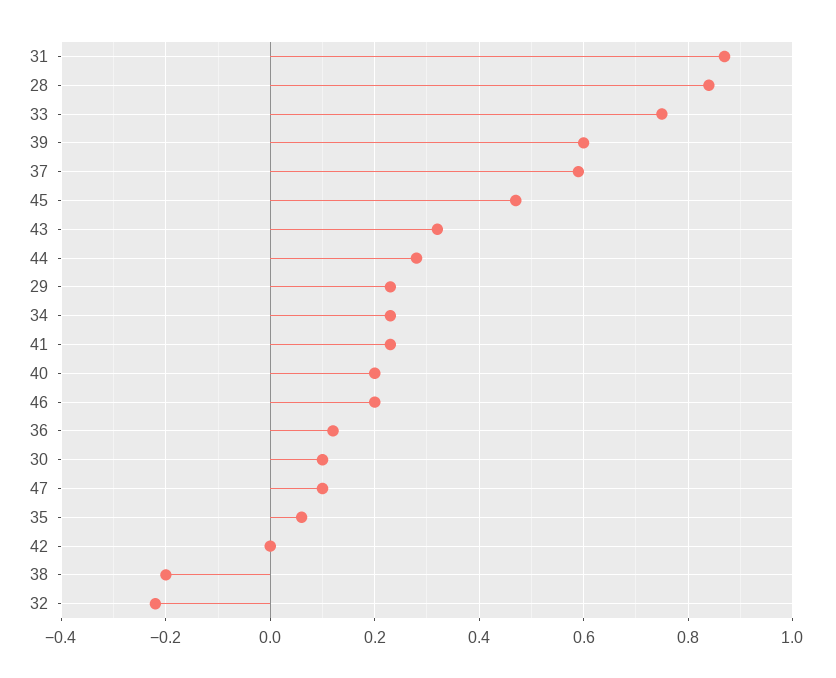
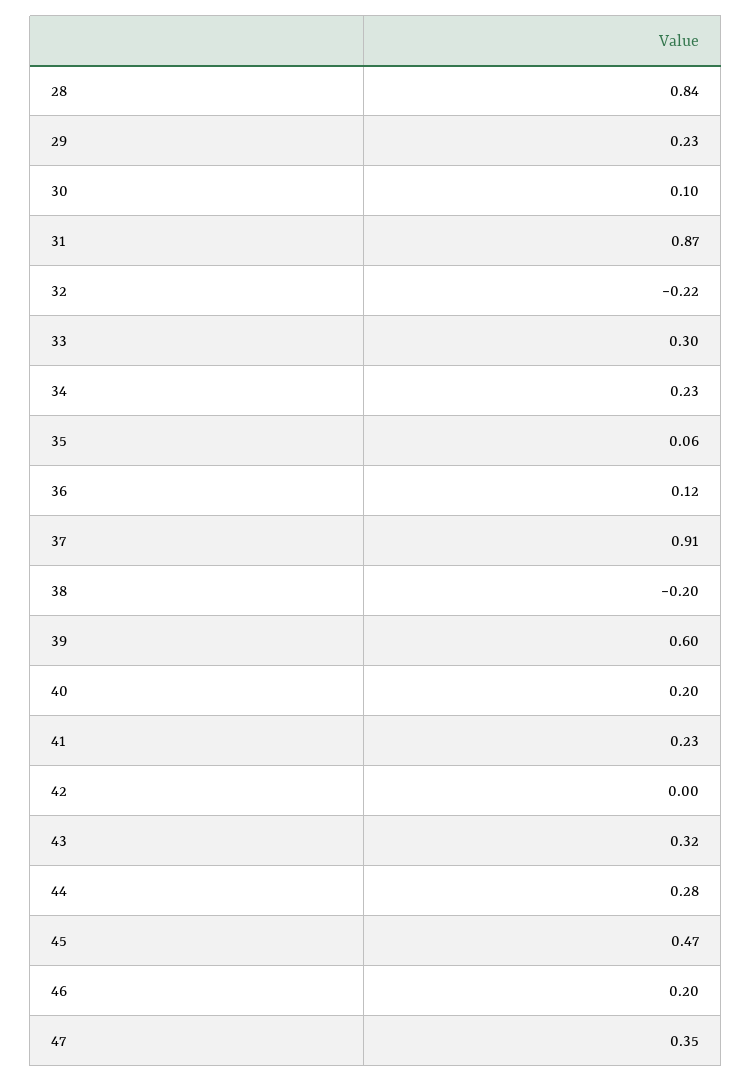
33: 0.75 -> 0.3
37: 0.6 -> 0.91
47: 0.1 -> 0.35

